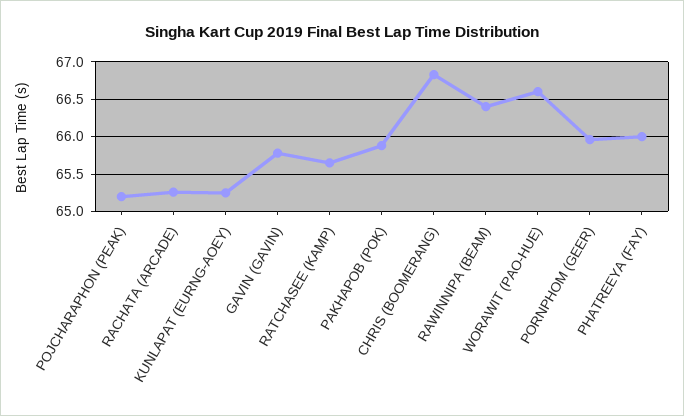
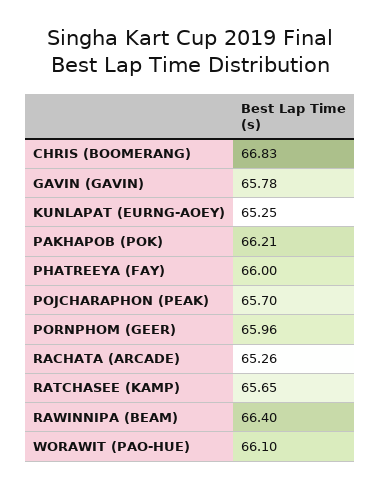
POJCHARAPHON (PEAK): 65.2 -> 65.7
PAKHAPOB (POK): 65.9 -> 66.21
WORAWIT (PAO-HUE): 66.6 -> 66.1

